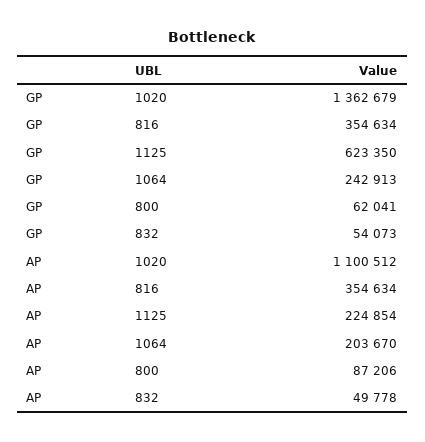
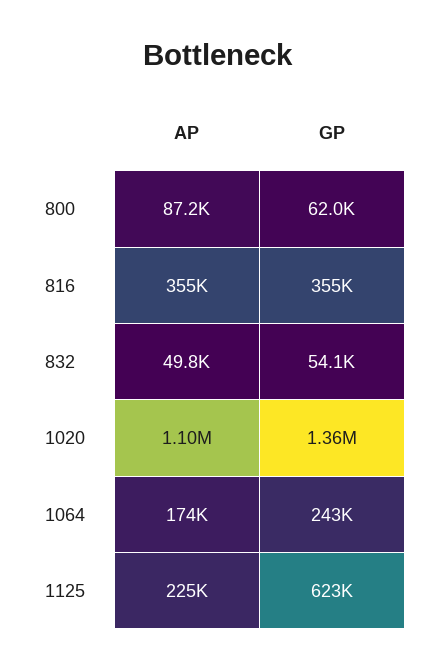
AP, 1064: 203670 -> 174000

